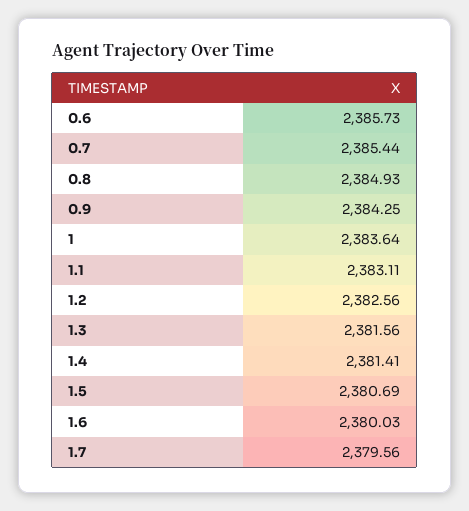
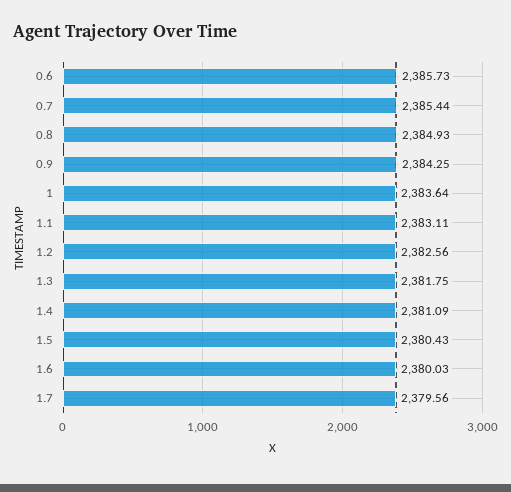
1.3: 2381.56 -> 2381.75
1.4: 2381.41 -> 2381.09
1.5: 2380.69 -> 2380.43

